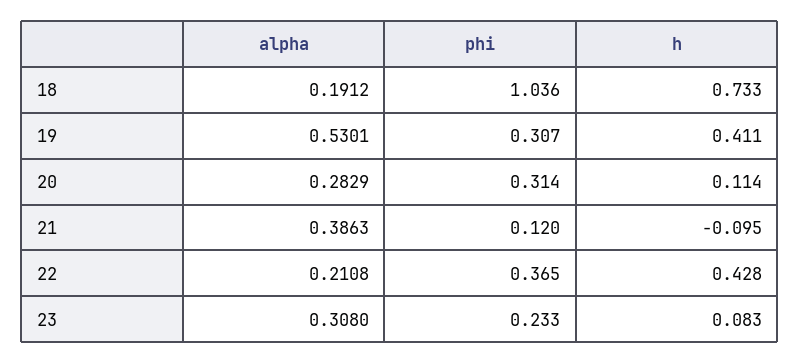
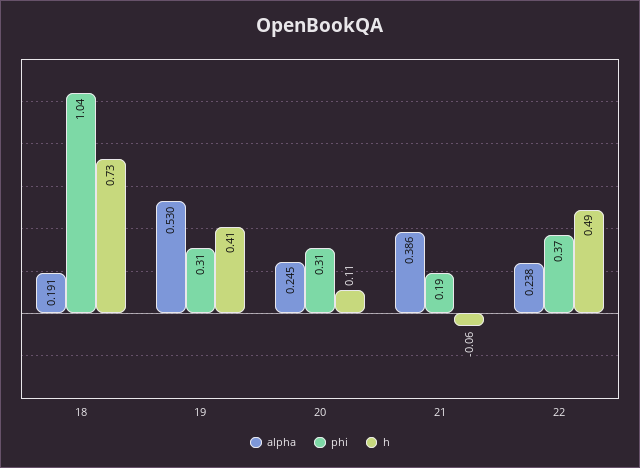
alpha, 20: 0.2829 -> 0.245
phi, 21: 0.12 -> 0.19
h, 21: -0.095 -> -0.06
alpha, 22: 0.2108 -> 0.238
h, 22: 0.428 -> 0.49
alpha, 23: 0.308 -> none
phi, 23: 0.233 -> none
h, 23: 0.083 -> none

